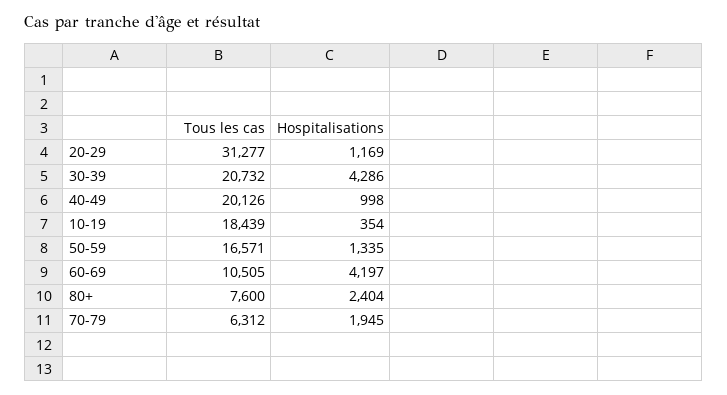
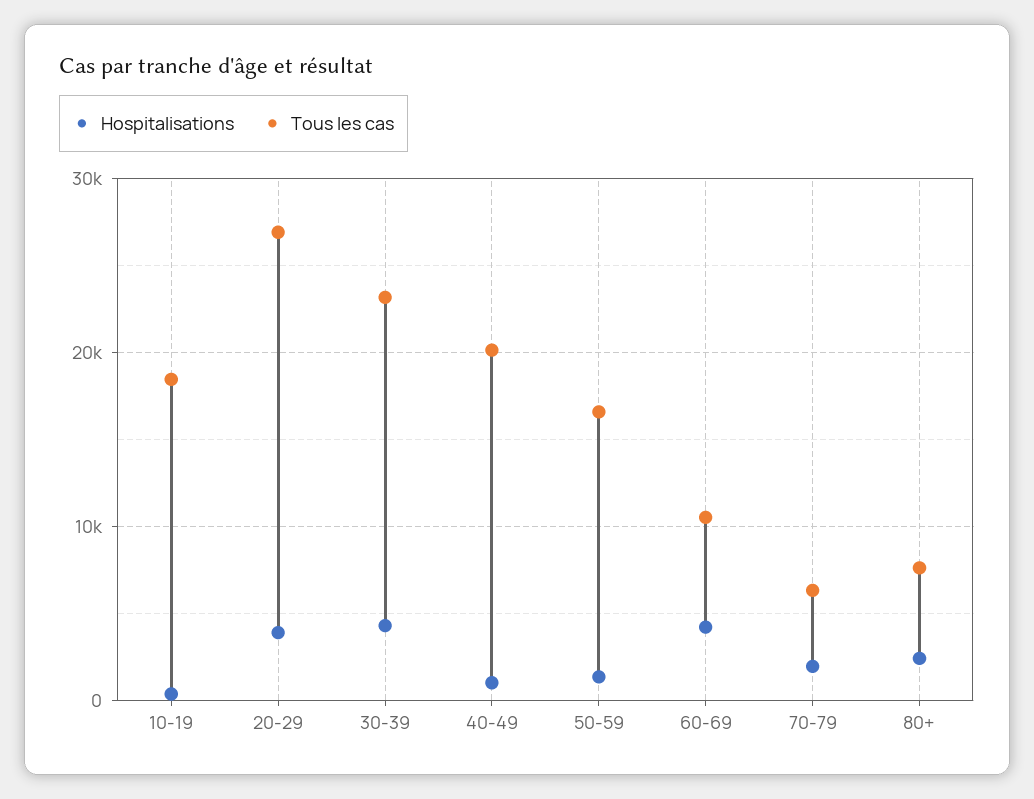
Tous les cas, 20-29: 31277 -> 27000
Hospitalisations, 20-29: 1169 -> 4000
Tous les cas, 30-39: 20732 -> 23000

